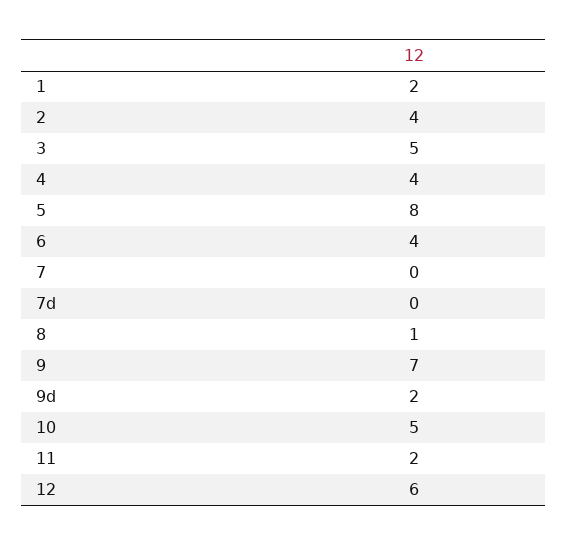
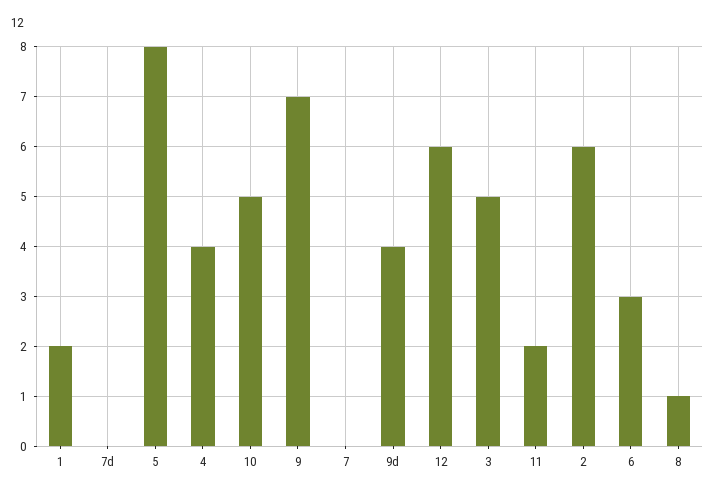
2: 4 -> 6
6: 4 -> 3
9d: 2 -> 4

